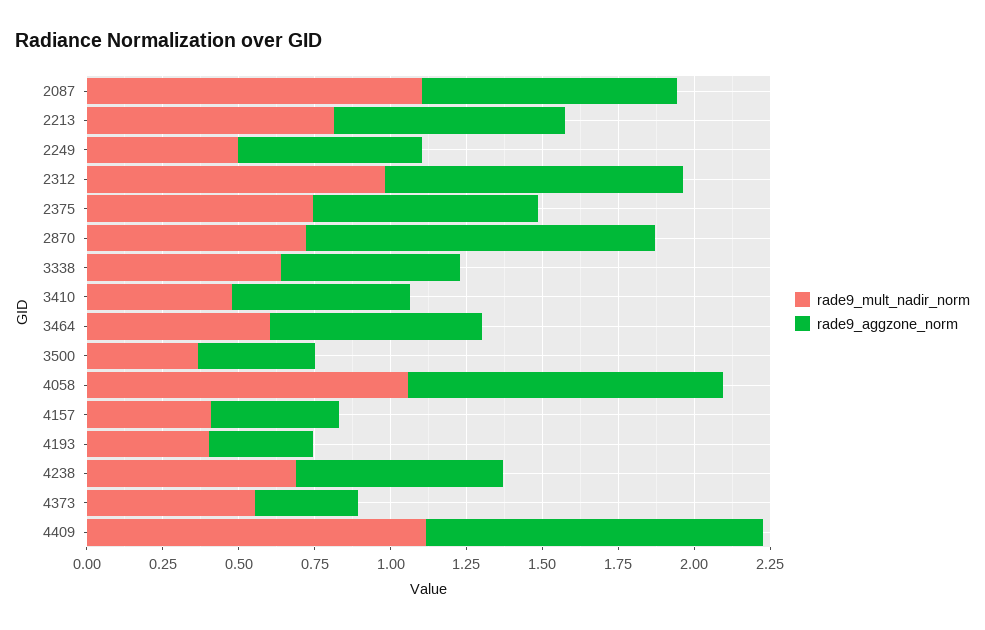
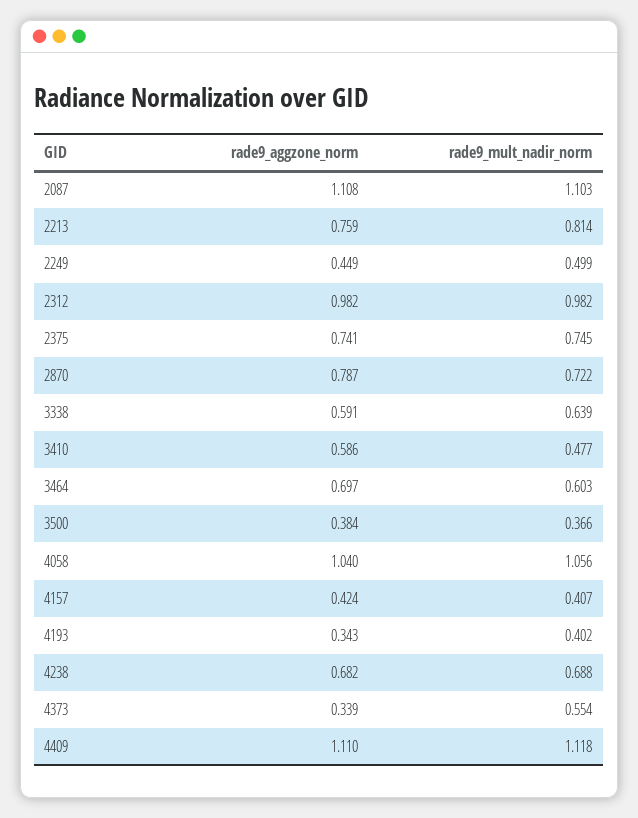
rade9_aggzone_norm, 2087: 0.85 -> 1.108
rade9_aggzone_norm, 2249: 0.6 -> 0.449
rade9_aggzone_norm, 2870: 1.15 -> 0.787

